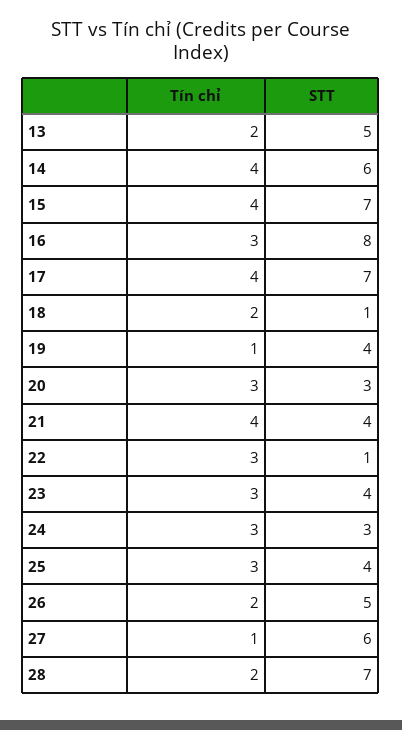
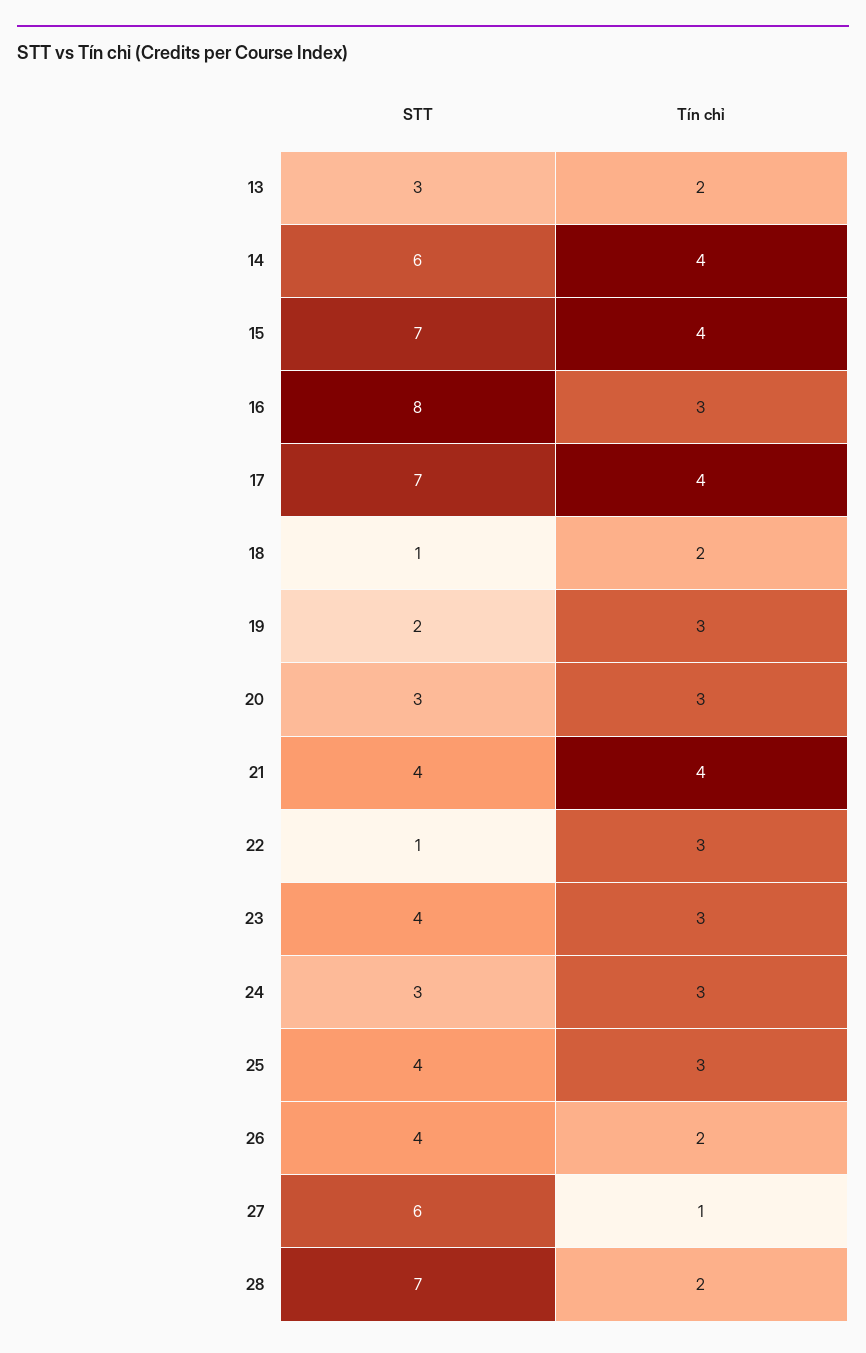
STT, 13: 5 -> 3
Tín chỉ, 19: 1 -> 3
STT, 19: 4 -> 2
STT, 26: 5 -> 4

